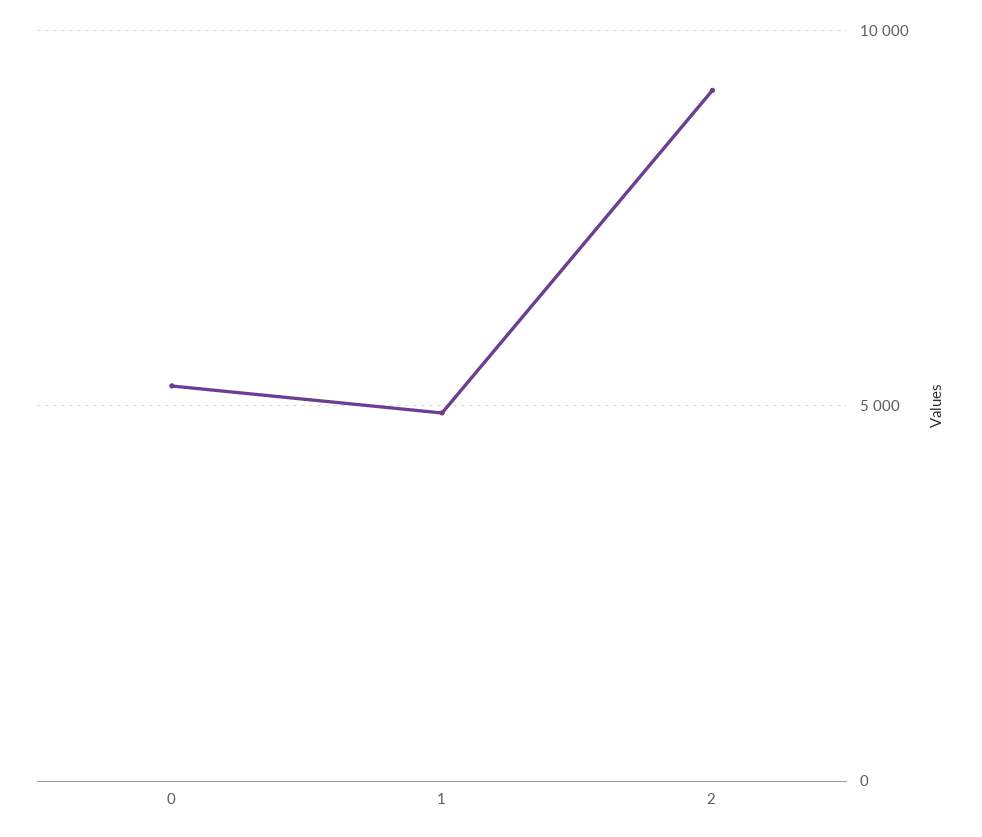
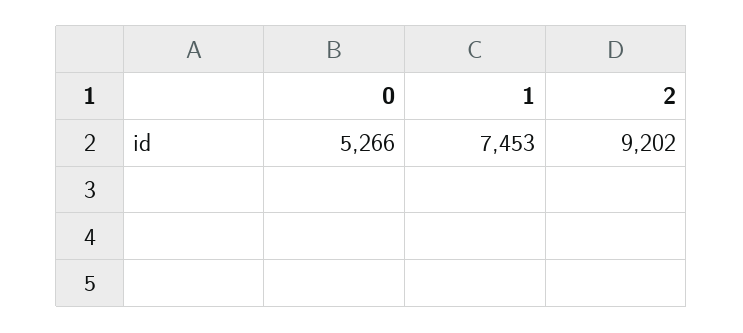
1: 5000 -> 7453

